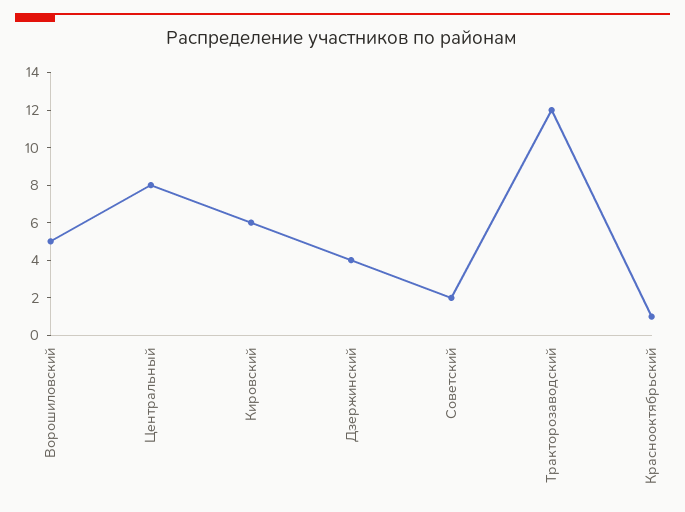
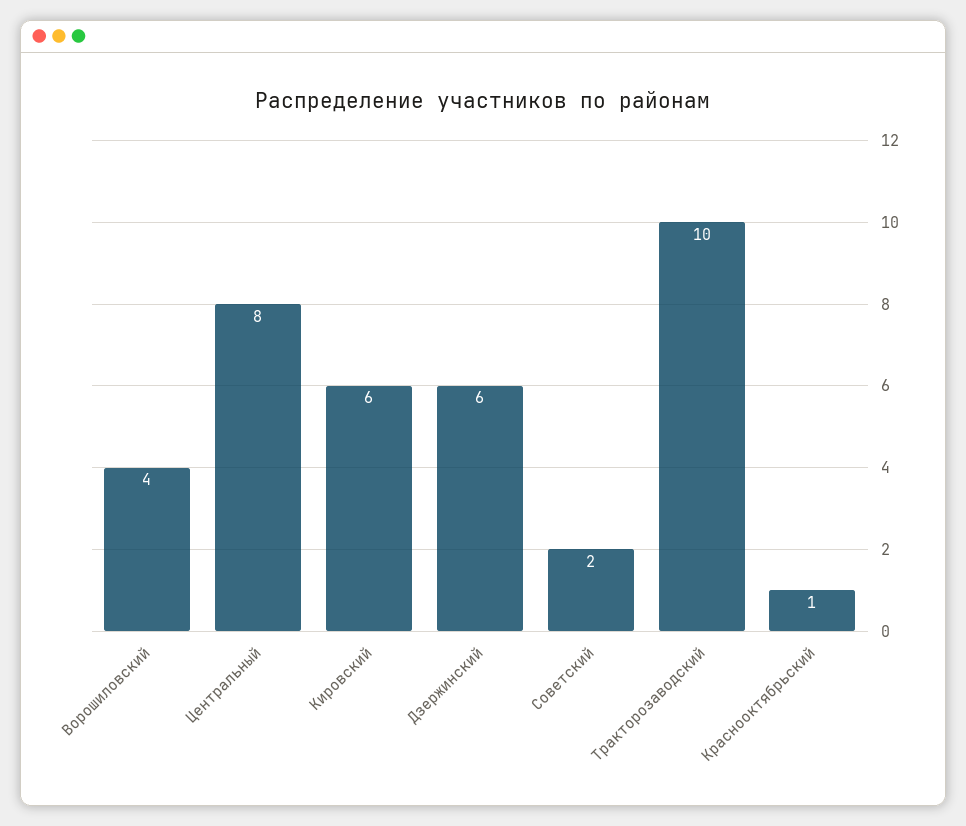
Ворошиловский: 5 -> 4
Дзержинский: 4 -> 6
Тракторозаводский: 12 -> 10

